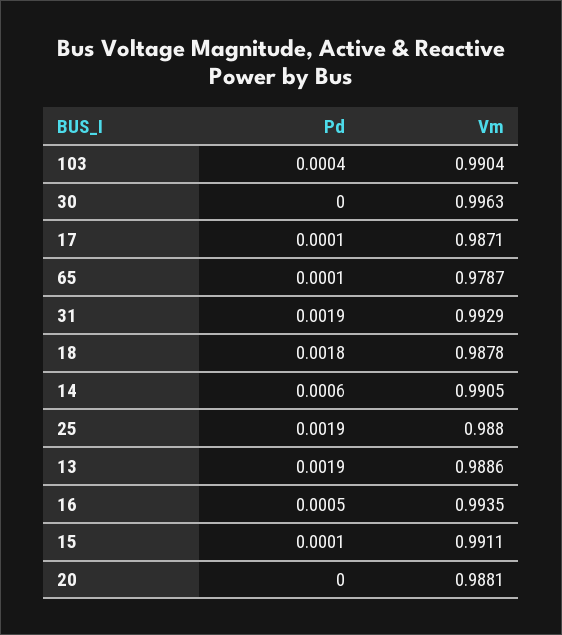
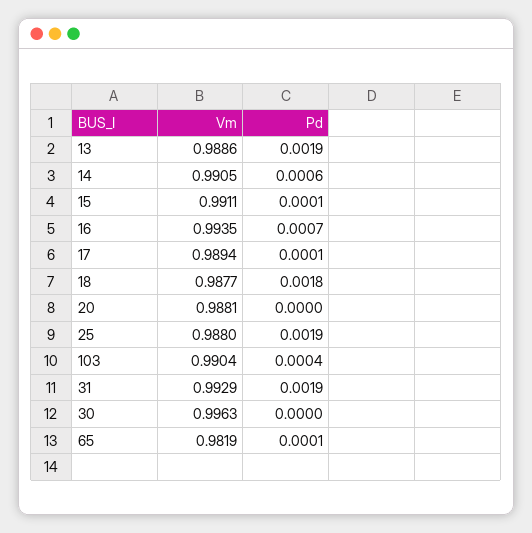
Vm, 17: 0.9871 -> 0.9894
Vm, 65: 0.9787 -> 0.9819
Vm, 18: 0.9878 -> 0.9877
Pd, 16: 0.0005 -> 0.0007

